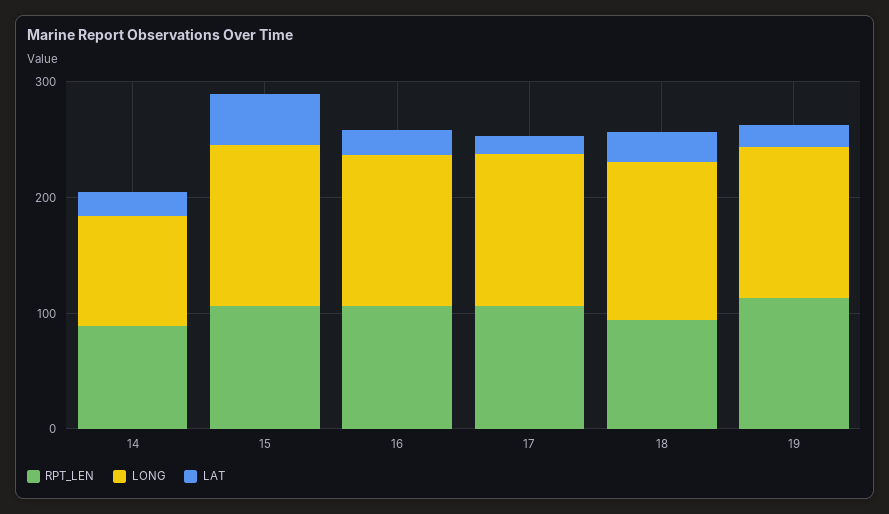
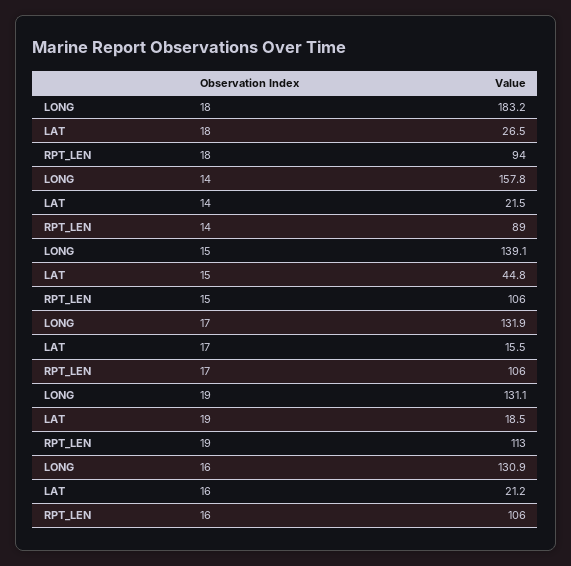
LONG, 14: 100 -> 157.8
LONG, 18: 140 -> 183.2

